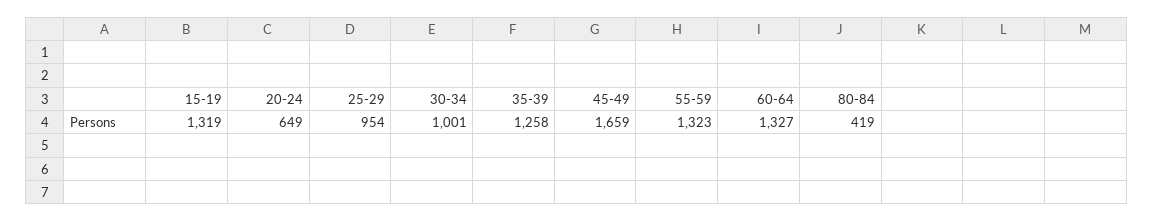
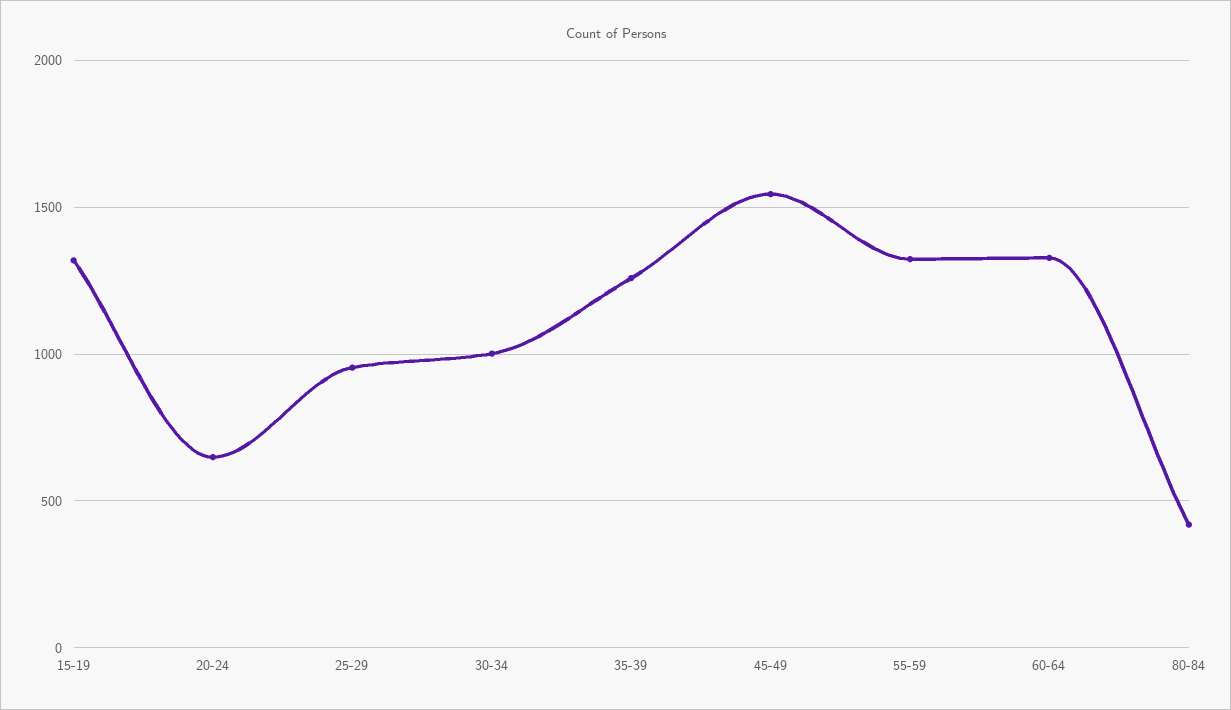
45-49: 1659 -> 1550

